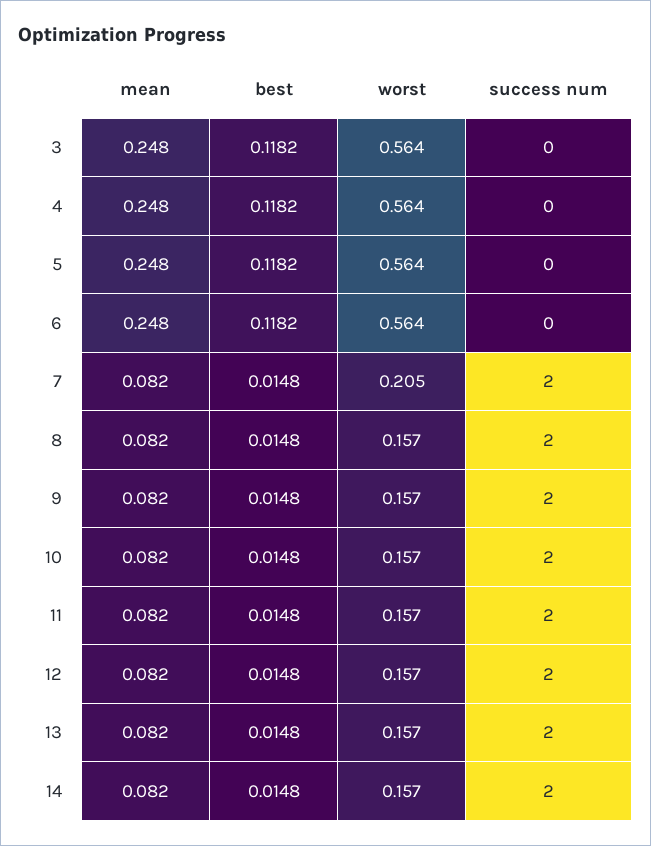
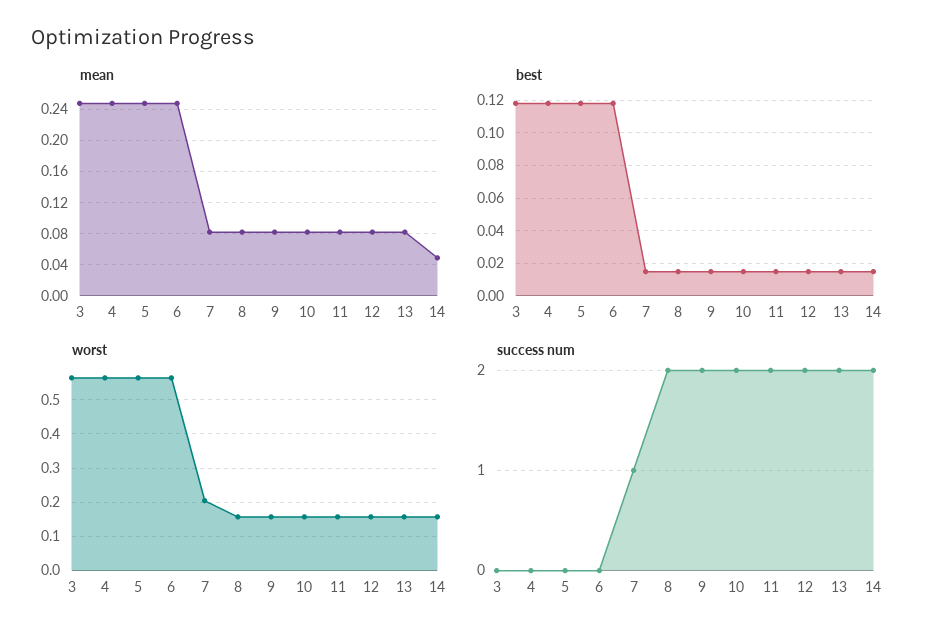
success num, 7: 2 -> 1
mean, 14: 0.082 -> 0.05

